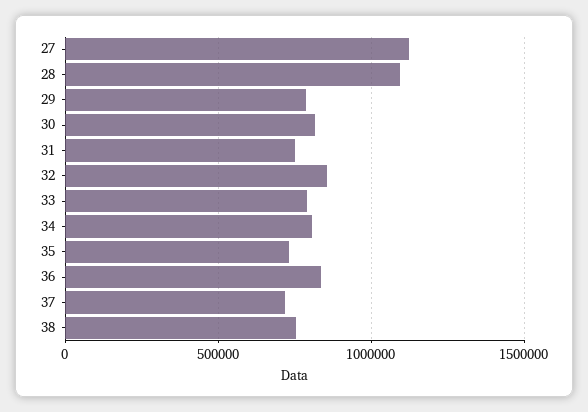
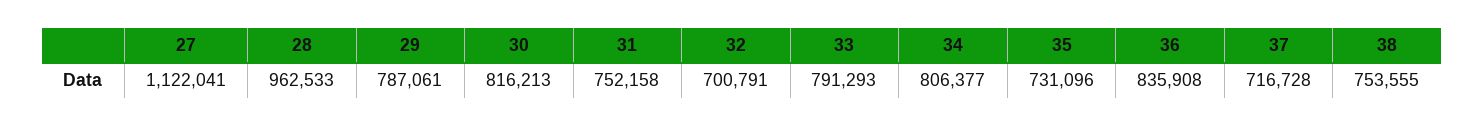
28: 1100000 -> 962533
32: 850000 -> 700791

